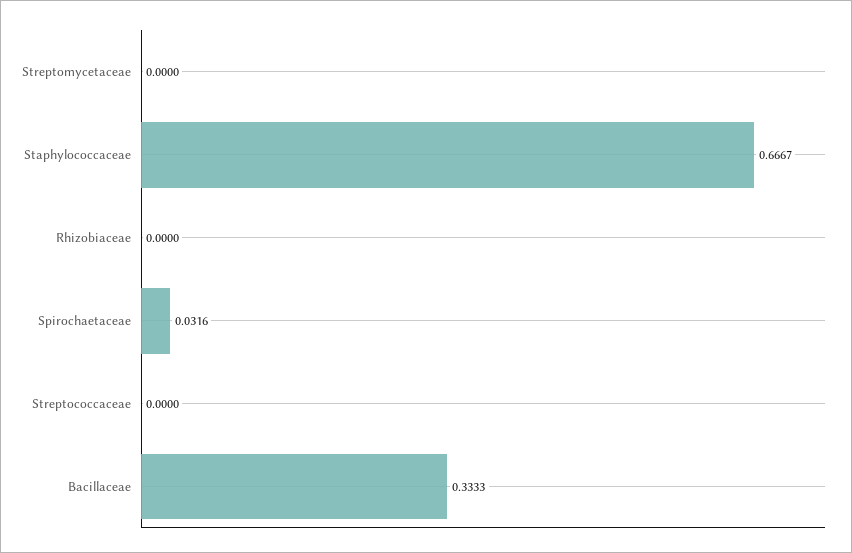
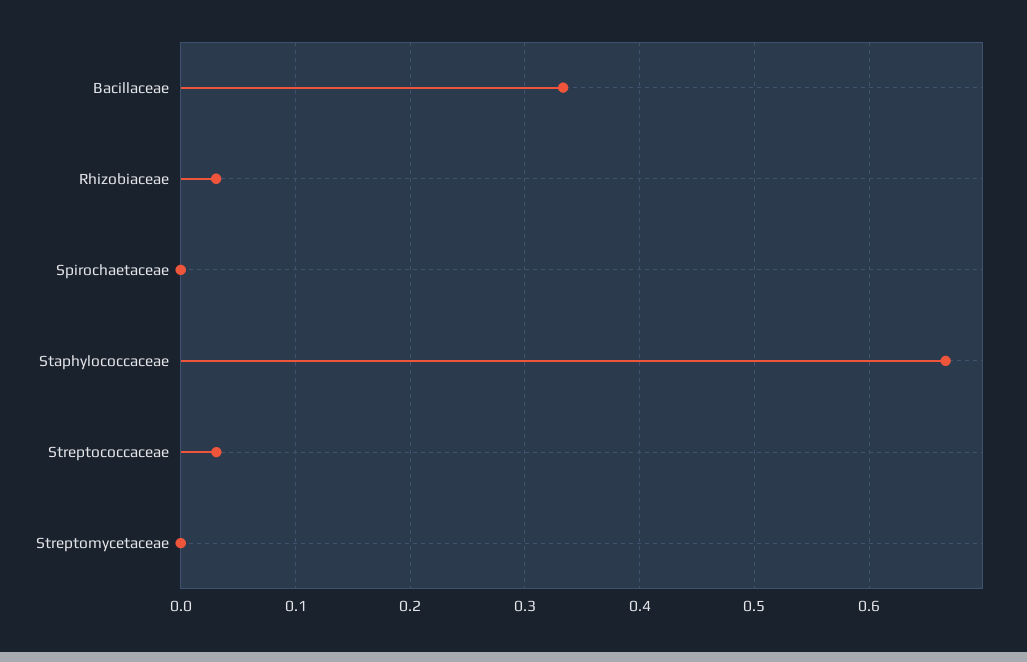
Rhizobiaceae: 0 -> 0.03
Spirochaetaceae: 0.0316 -> 0
Streptococcaceae: 0 -> 0.03

